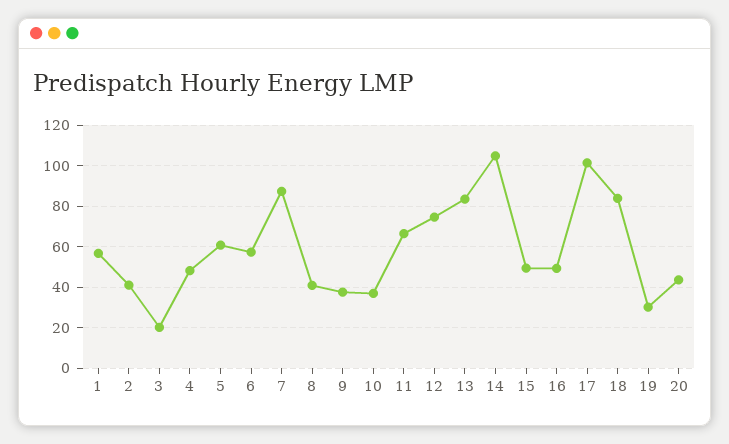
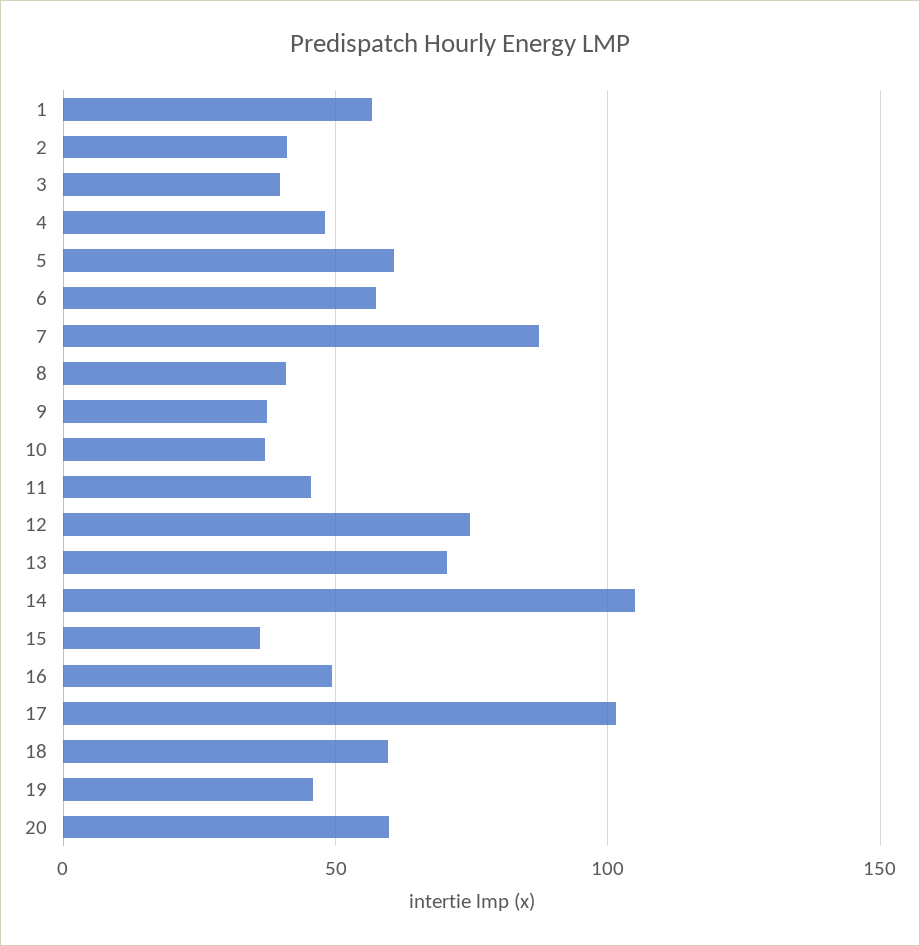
3: 20 -> 40
11: 65 -> 45
13: 85 -> 70
15: 50 -> 35
18: 85 -> 60
19: 30 -> 45
20: 45 -> 60

